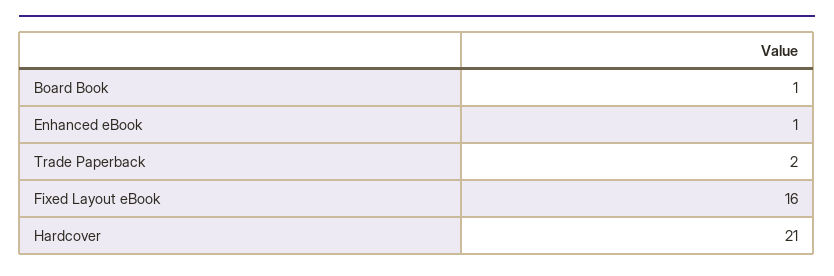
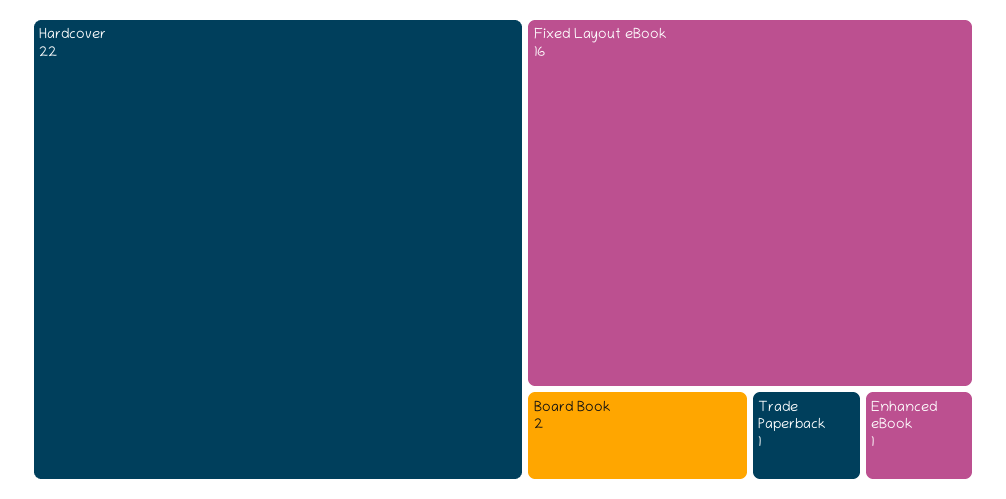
Board Book: 1 -> 2
Trade Paperback: 2 -> 1
Hardcover: 21 -> 22

